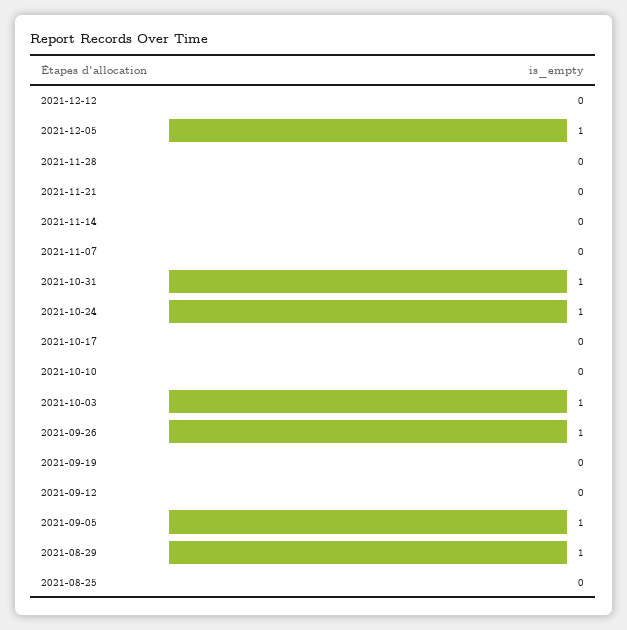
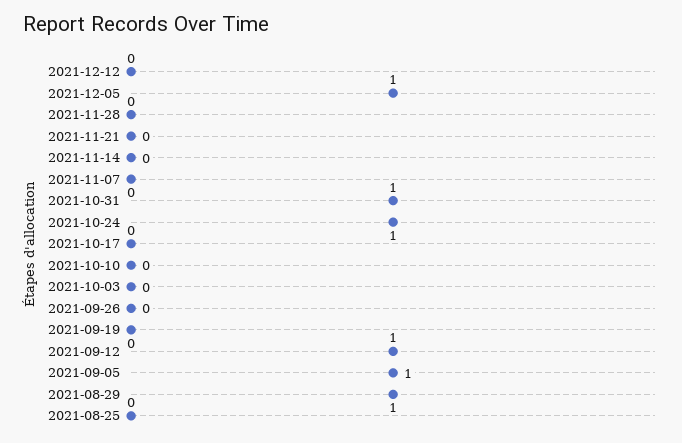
2021-10-03: 1 -> 0
2021-09-26: 1 -> 0
2021-09-12: 0 -> 1

